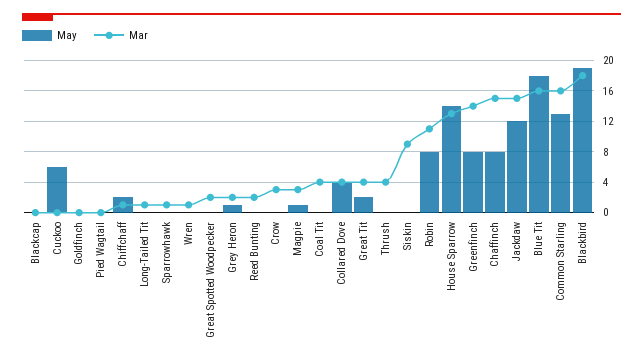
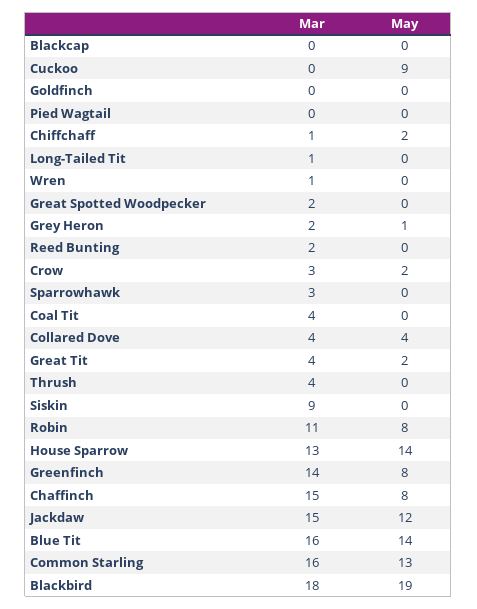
May, Cuckoo: 6 -> 9
Mar, Sparrowhawk: 1 -> 3
May, Crow: 0 -> 2
May, Magpie: 1 -> none
Mar, Magpie: 3 -> none
May, Blue Tit: 18 -> 14

